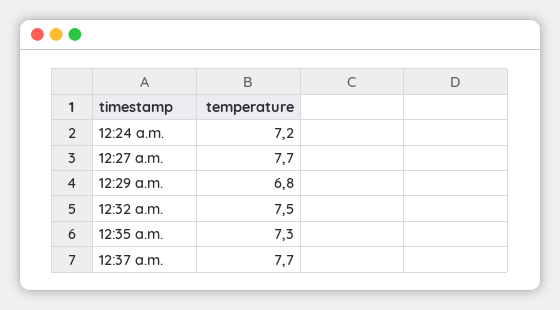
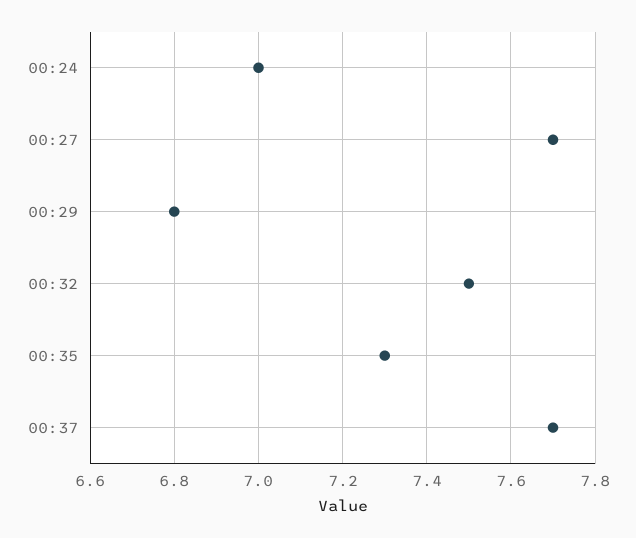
12:24 a.m.: 7.2 -> 7

